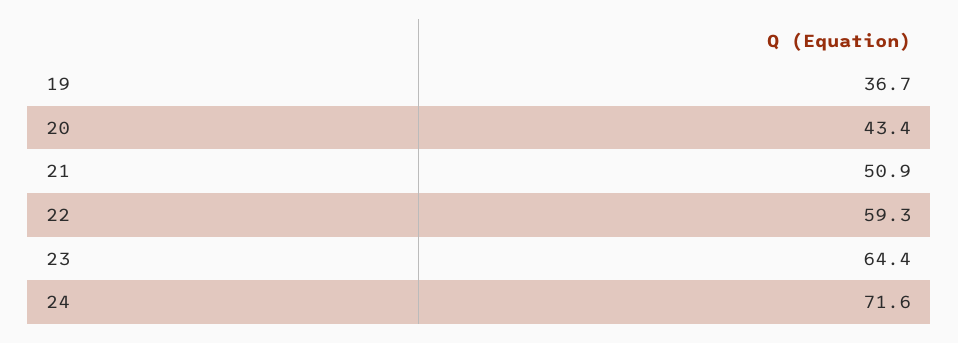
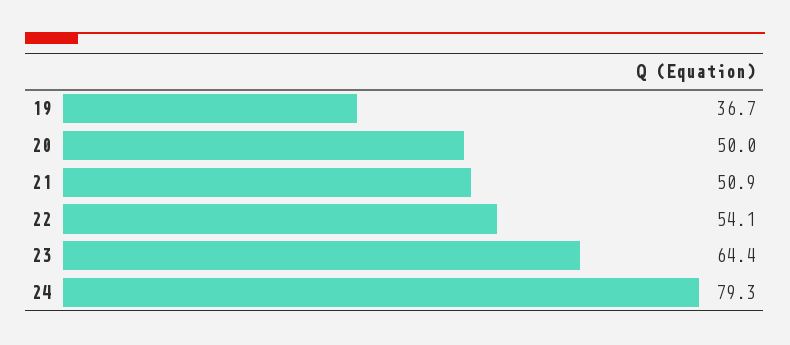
20: 43.4 -> 50
22: 59.3 -> 54.1
24: 71.6 -> 79.3

